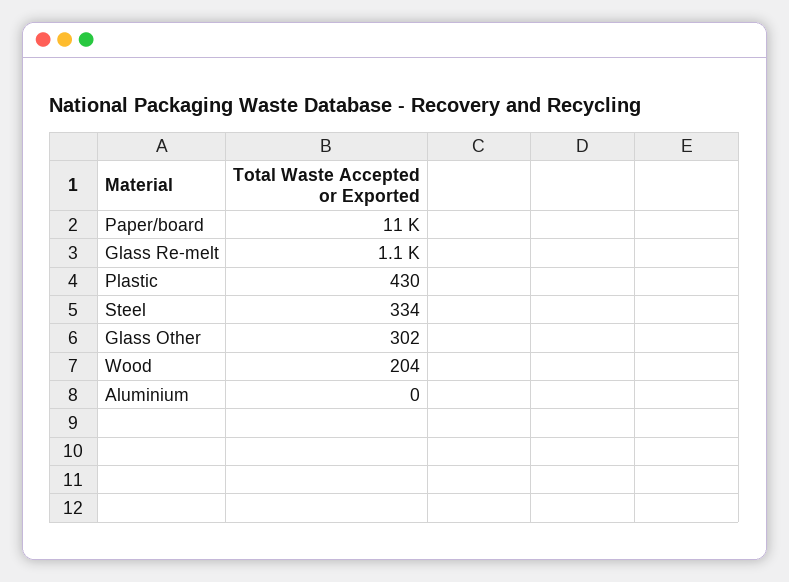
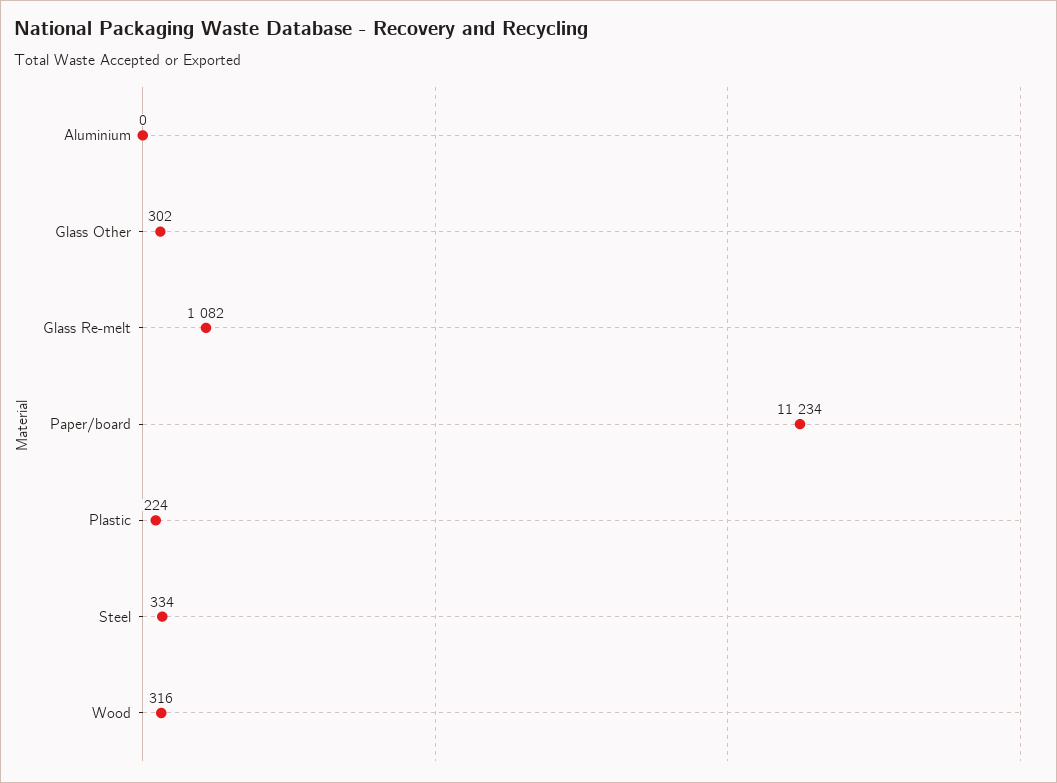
Plastic: 430 -> 224
Wood: 204 -> 316

